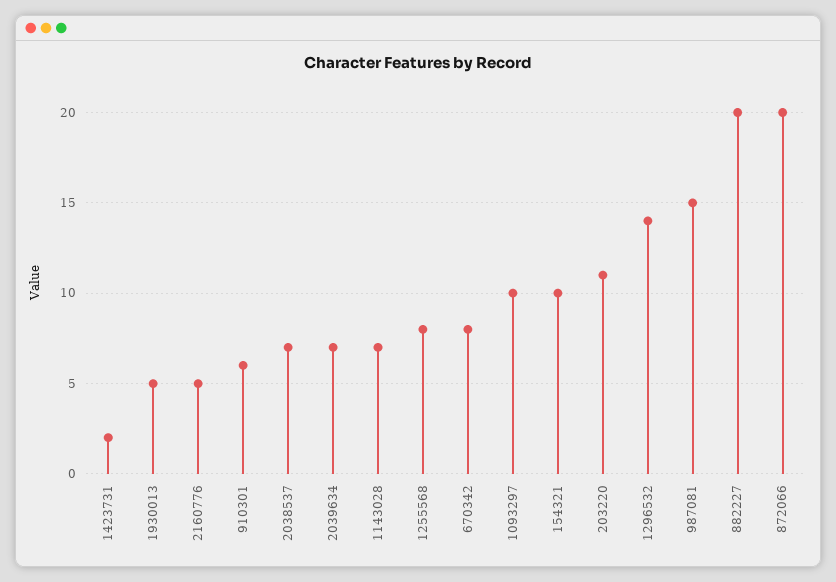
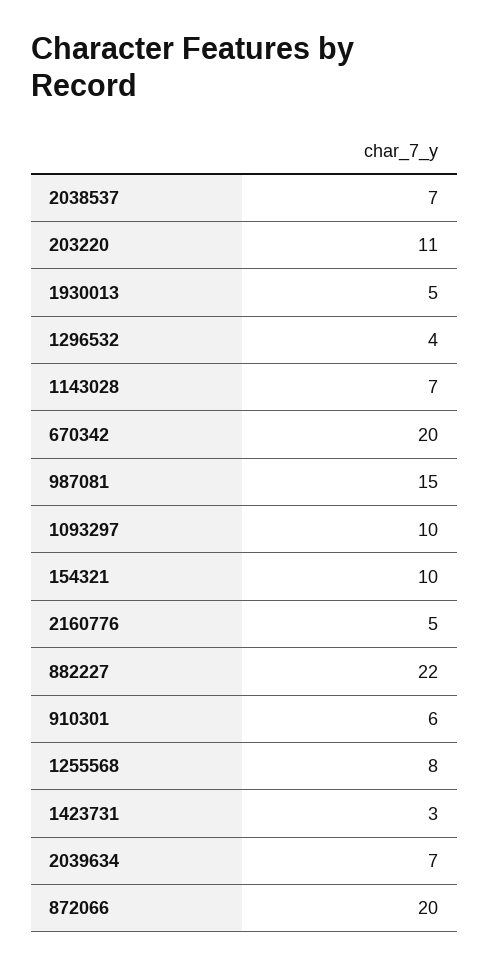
1423731: 2 -> 3
670342: 8 -> 20
1296532: 14 -> 4
882227: 20 -> 22

